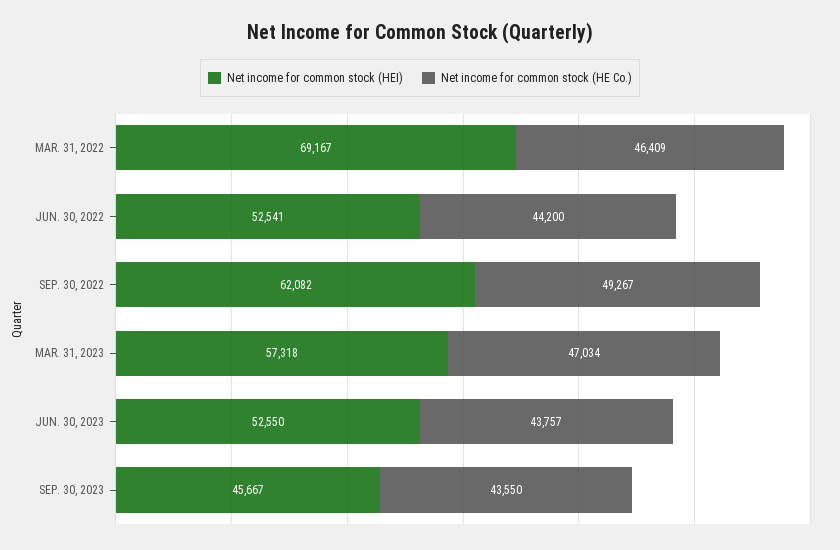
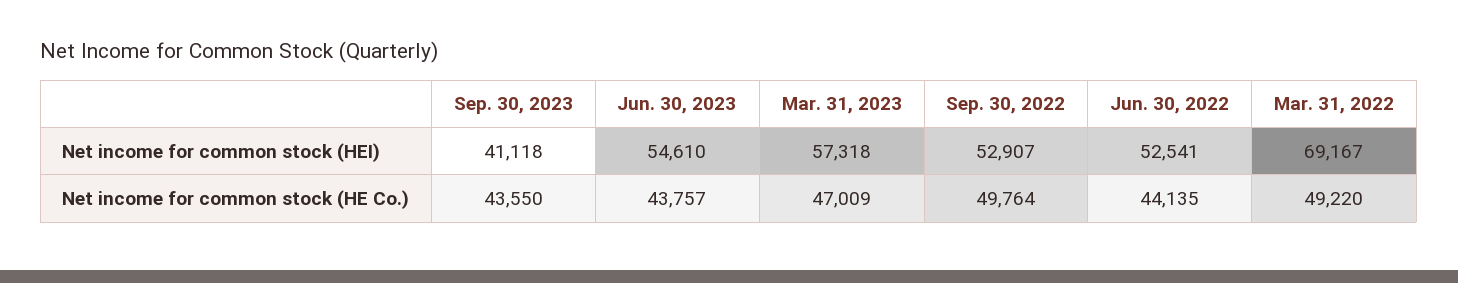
Net income for common stock (HE Co.), MAR. 31, 2022: 46409 -> 49220
Net income for common stock (HE Co.), JUN. 30, 2022: 44200 -> 44135
Net income for common stock (HEI), SEP. 30, 2022: 62082 -> 52907
Net income for common stock (HE Co.), SEP. 30, 2022: 49267 -> 49764
Net income for common stock (HE Co.), MAR. 31, 2023: 47034 -> 47009
Net income for common stock (HEI), JUN. 30, 2023: 52550 -> 54610
Net income for common stock (HEI), SEP. 30, 2023: 45667 -> 41118

